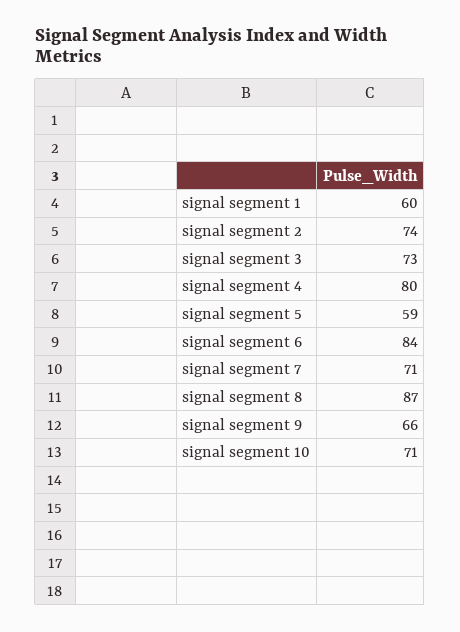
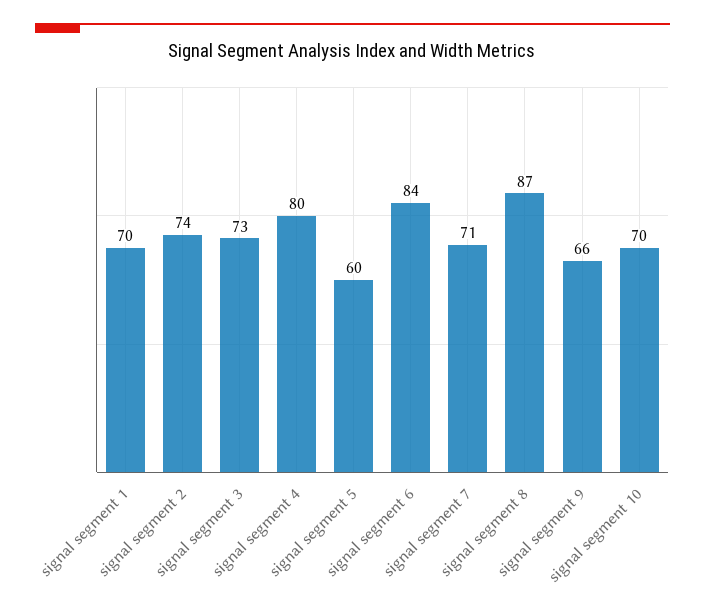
signal segment 1: 60 -> 70
signal segment 5: 59 -> 60
signal segment 10: 71 -> 70

